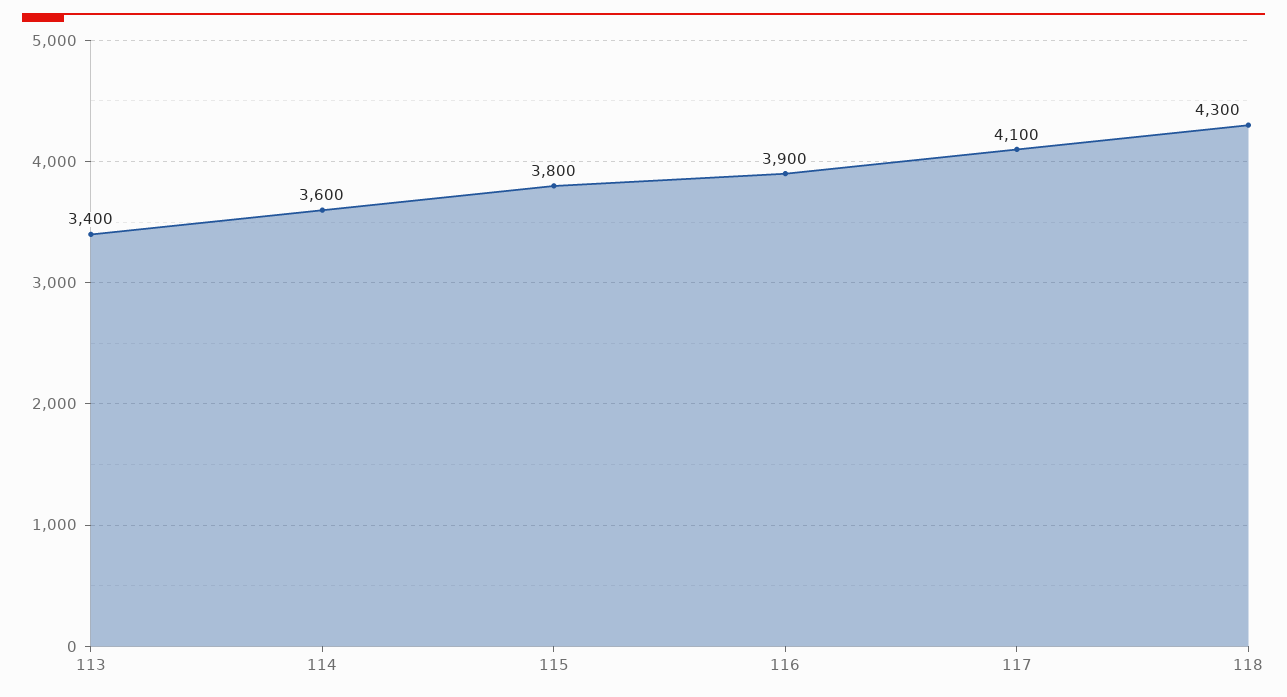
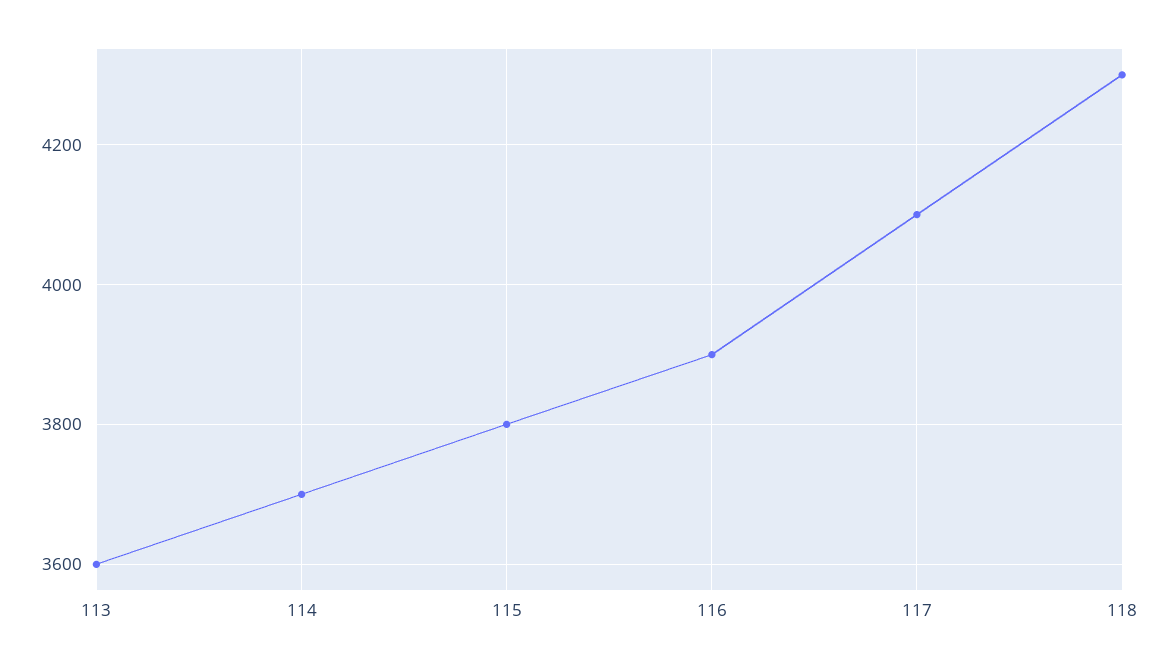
113: 3400 -> 3600
114: 3600 -> 3700

